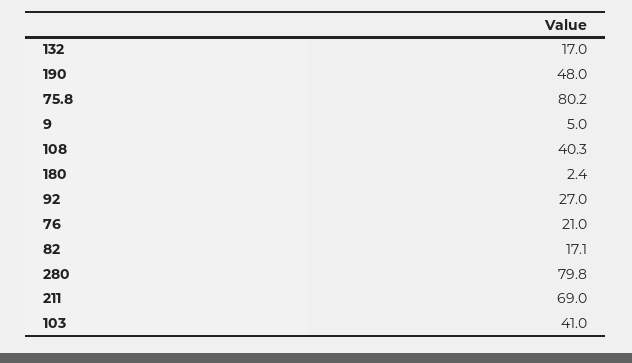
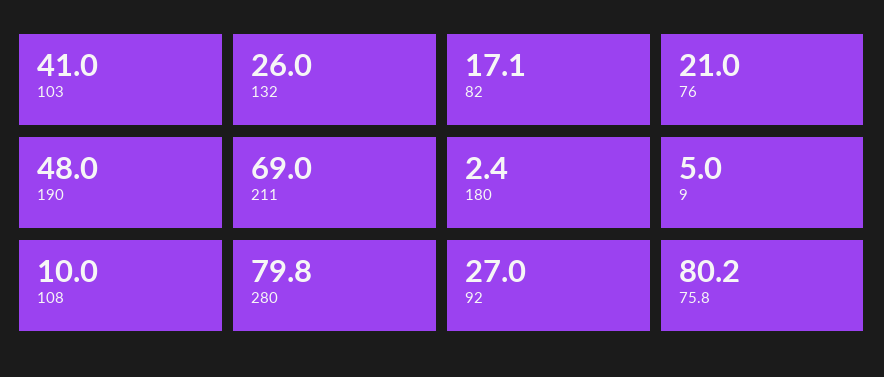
132: 17 -> 26
108: 40.3 -> 10

